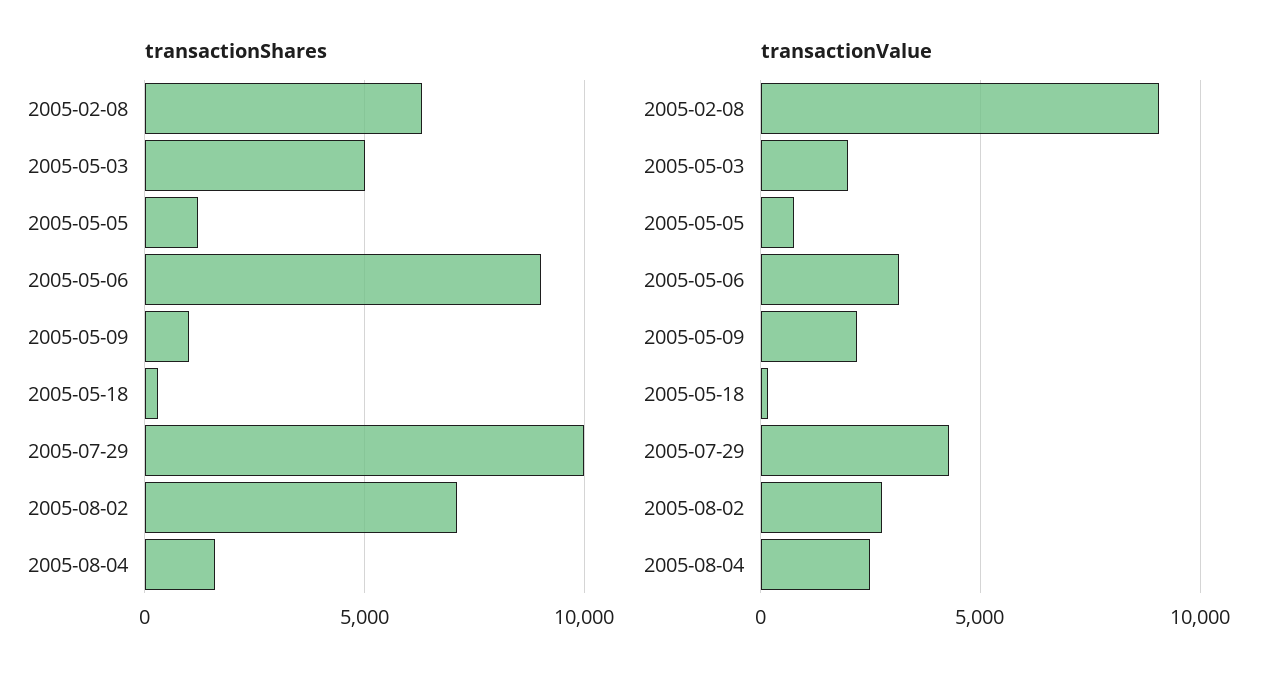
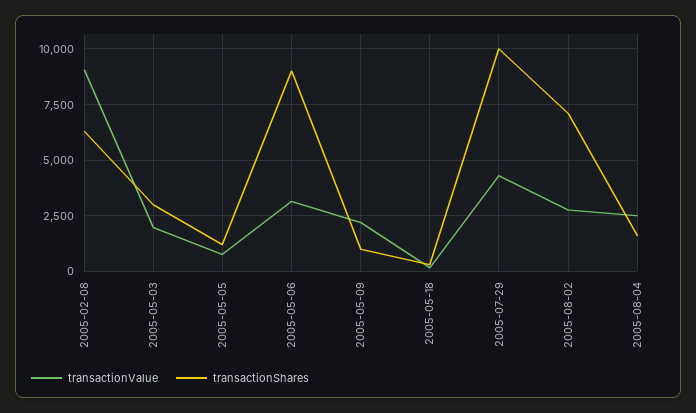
transactionShares, 2005-05-03: 5000 -> 3000

